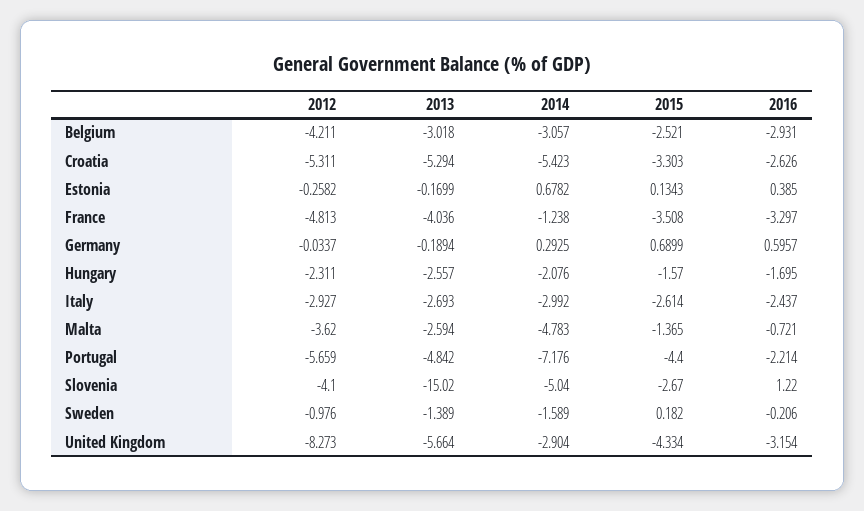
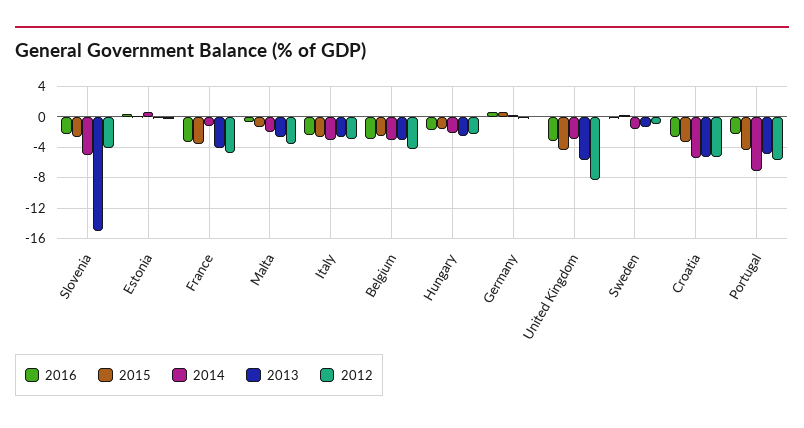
2014, Malta: -4.783 -> -2
2016, Slovenia: 1.22 -> -2

